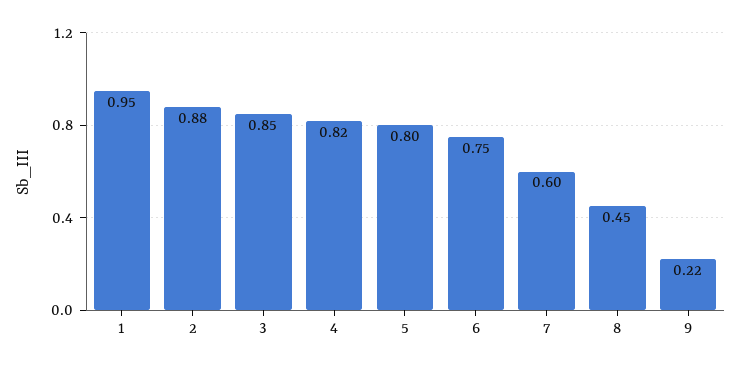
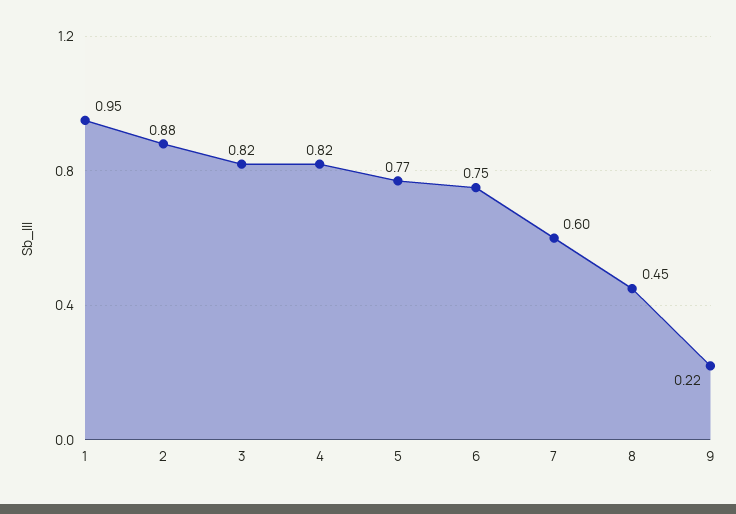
3: 0.85 -> 0.82
5: 0.8 -> 0.77

